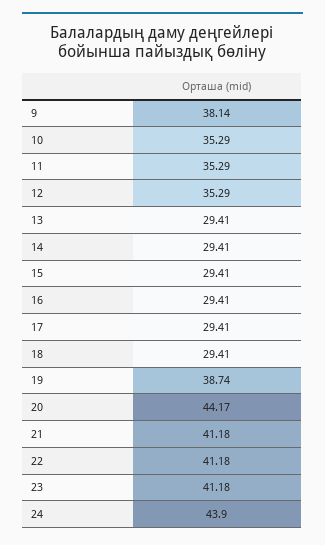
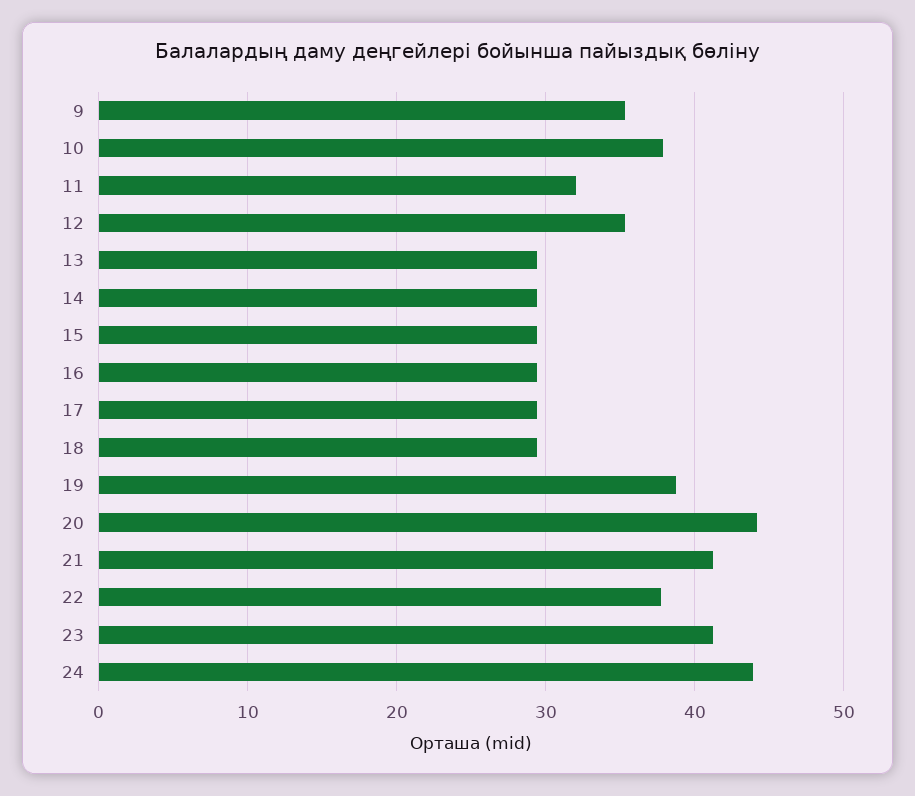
9: 38.14 -> 35
10: 35.29 -> 38
11: 35.29 -> 32
22: 41.18 -> 38

